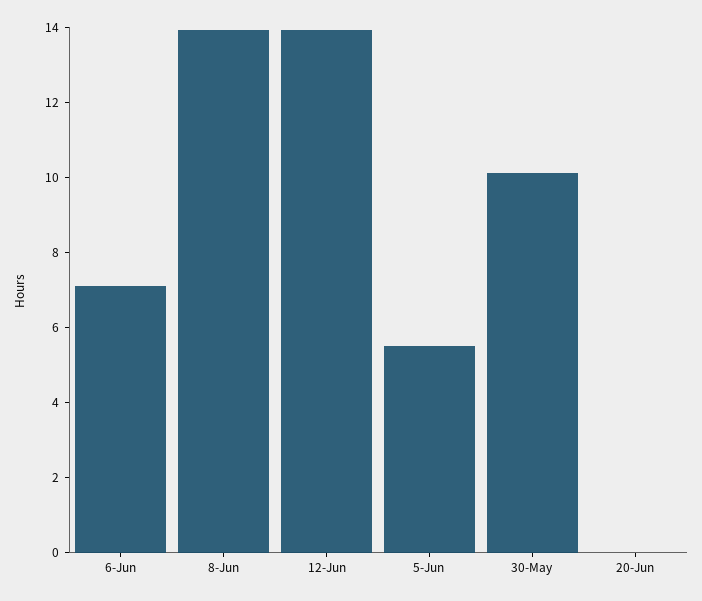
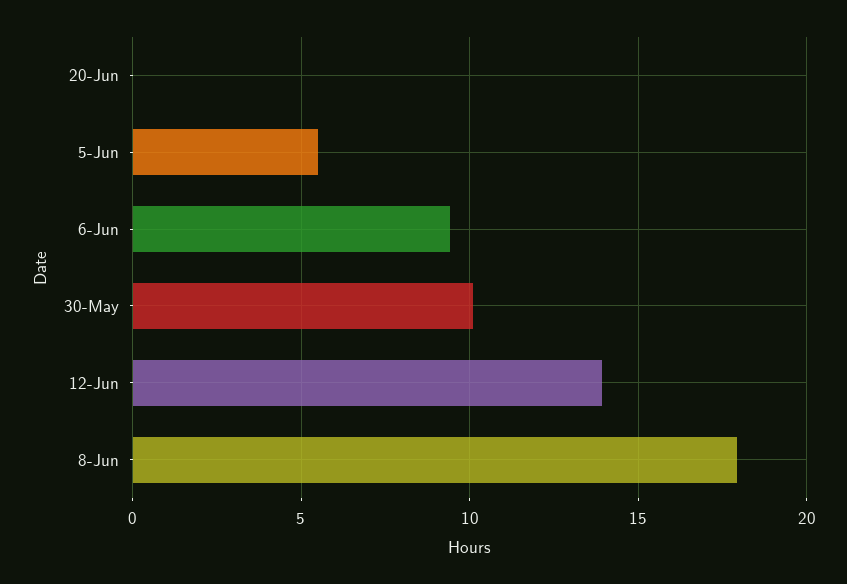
6-Jun: 7 -> 9.5
8-Jun: 14 -> 18

